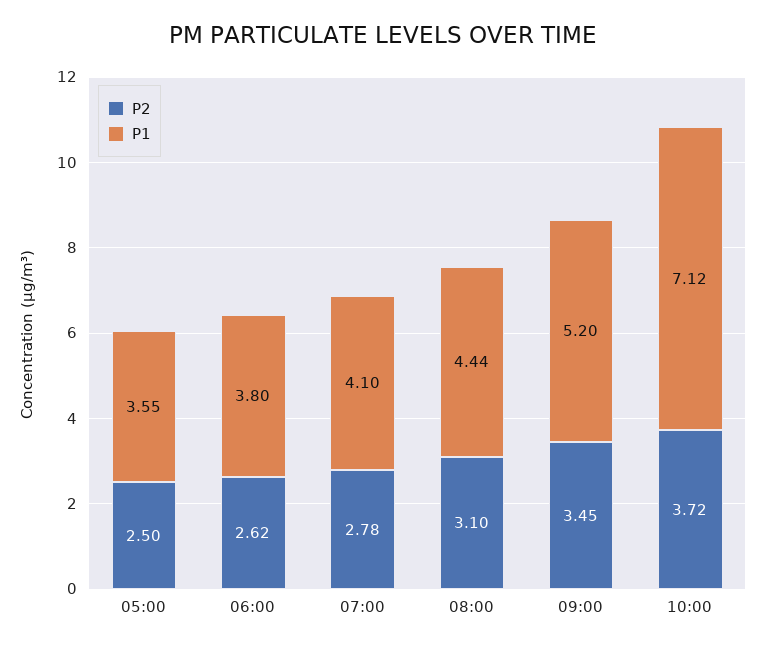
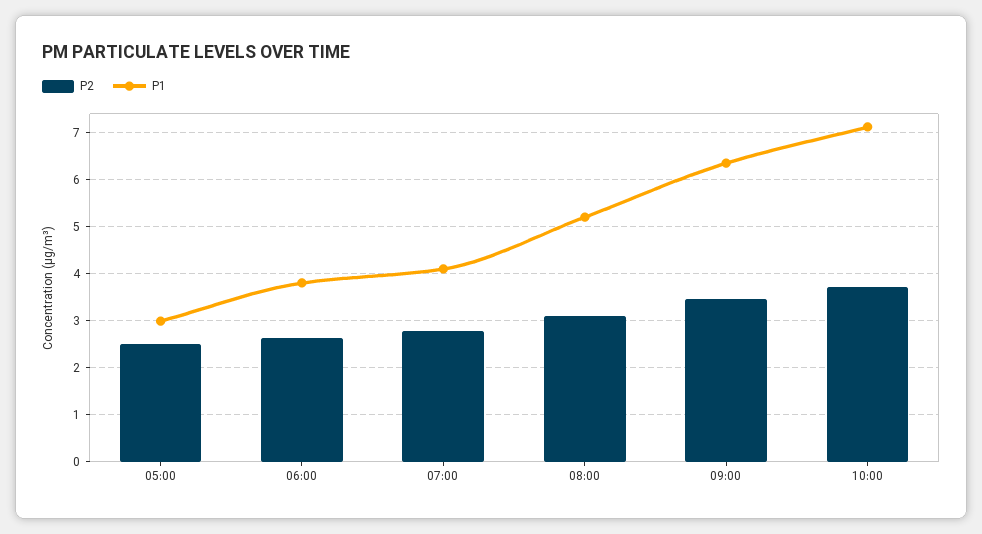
P1, 05:00: 3.55 -> 3
P1, 08:00: 4.44 -> 5.2
P1, 09:00: 5.2 -> 6.4

